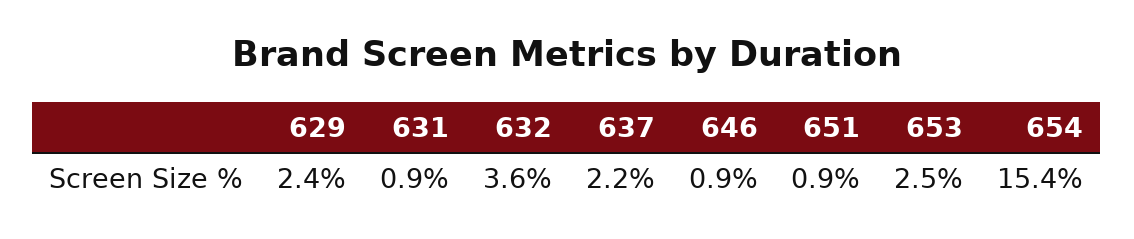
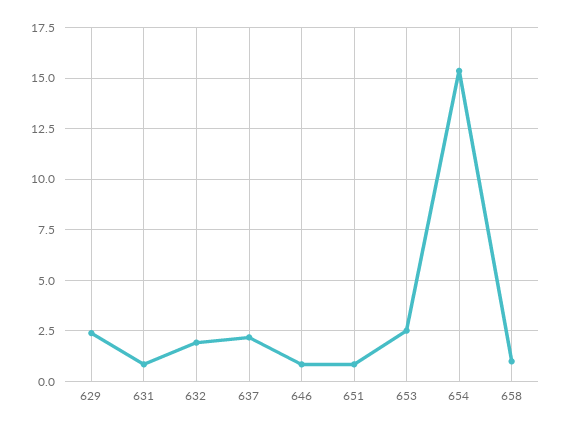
632: 3.6 -> 2
658: none -> 1

